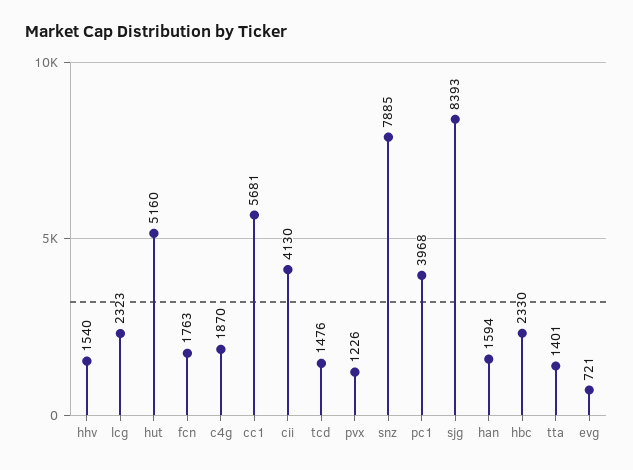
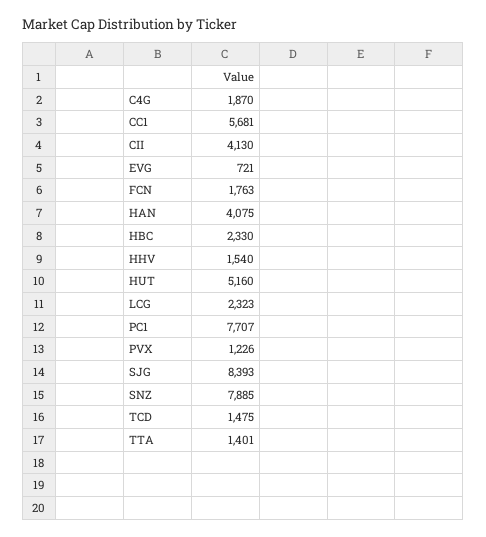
tcd: 1476 -> 1475
pc1: 3968 -> 7707
han: 1594 -> 4075

